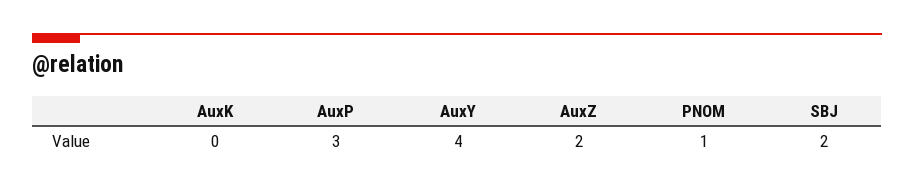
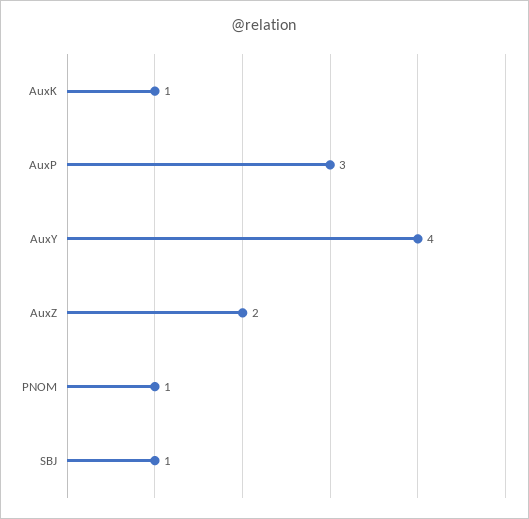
AuxK: 0 -> 1
SBJ: 2 -> 1

